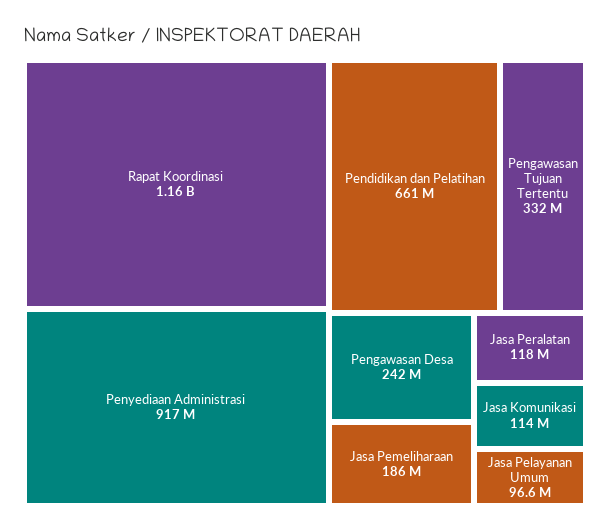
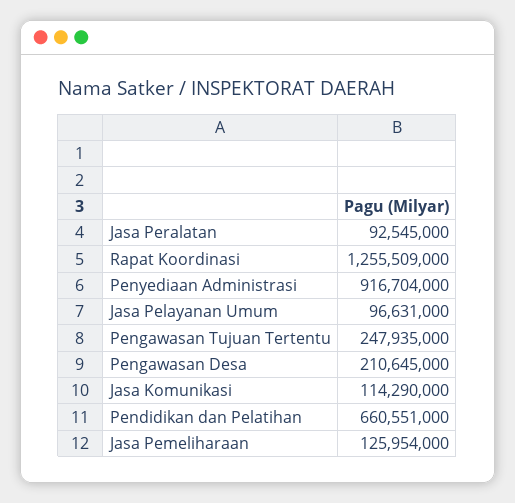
Rapat Koordinasi: 1160000000 -> 1255509000
Pengawasan Tujuan Tertentu: 332000000 -> 247935000
Pengawasan Desa: 242000000 -> 210645000
Jasa Pemeliharaan: 186000000 -> 125954000
Jasa Peralatan: 118000000 -> 92545000

